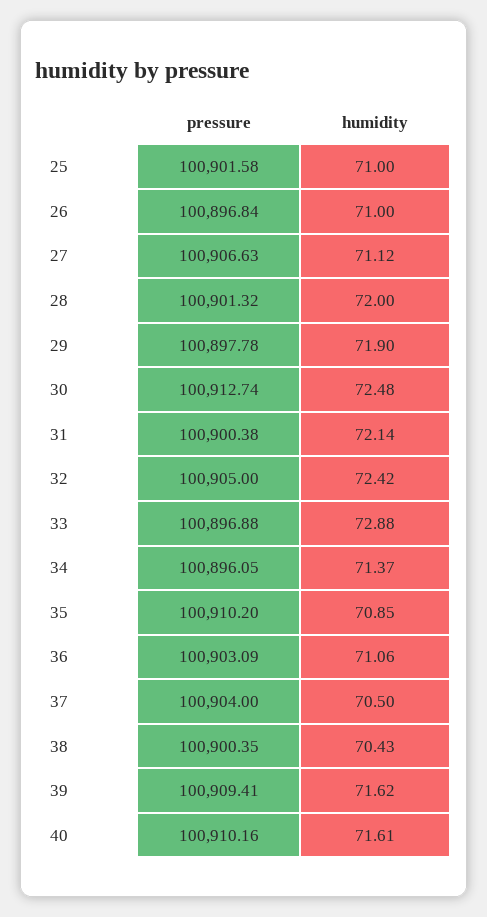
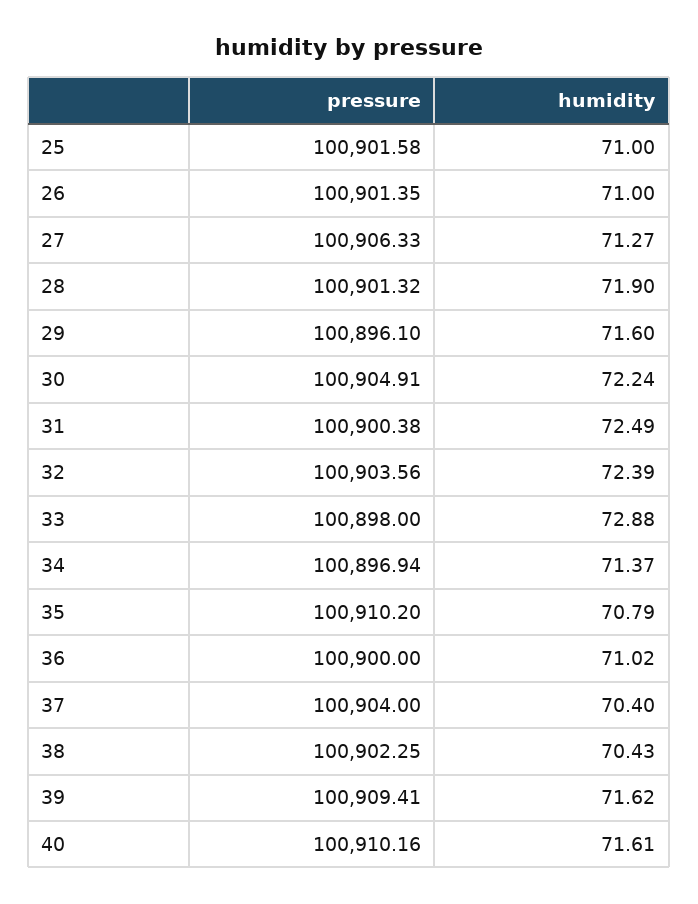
pressure, 26: 100896.84 -> 100901.35
pressure, 27: 100906.63 -> 100906.33
humidity, 27: 71.12 -> 71.27
humidity, 28: 72 -> 71.9
pressure, 29: 100897.78 -> 100896.1
humidity, 29: 71.9 -> 71.6
pressure, 30: 100912.74 -> 100904.91
humidity, 30: 72.48 -> 72.24
humidity, 31: 72.14 -> 72.49
pressure, 32: 100905 -> 100903.56
humidity, 32: 72.42 -> 72.39
pressure, 33: 100896.88 -> 100898
pressure, 34: 100896.05 -> 100896.94
humidity, 35: 70.85 -> 70.79
pressure, 36: 100903.09 -> 100900
humidity, 36: 71.06 -> 71.02
humidity, 37: 70.5 -> 70.4
pressure, 38: 100900.35 -> 100902.25

